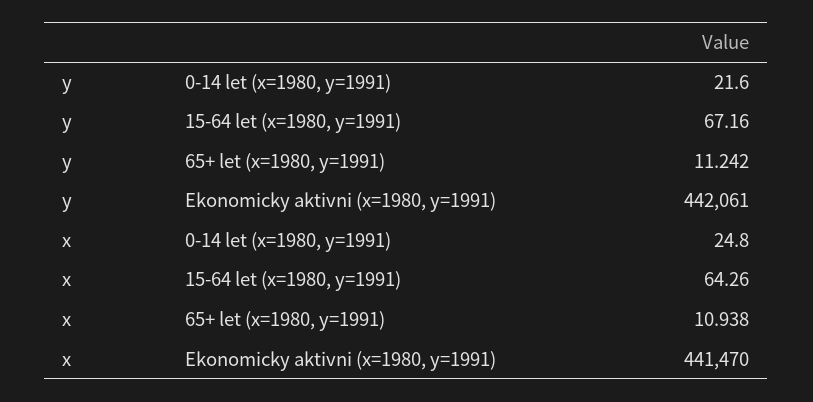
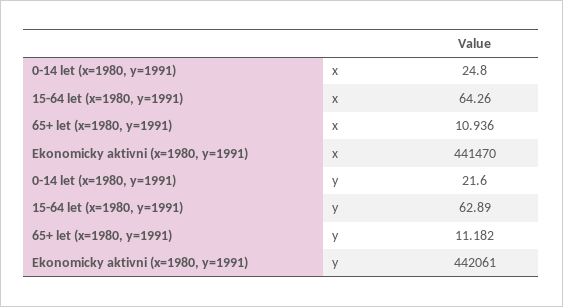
y, 15-64 let (x=1980, y=1991): 67.16 -> 62.89
y, 65+ let (x=1980, y=1991): 11.242 -> 11.182
x, 65+ let (x=1980, y=1991): 10.938 -> 10.936

